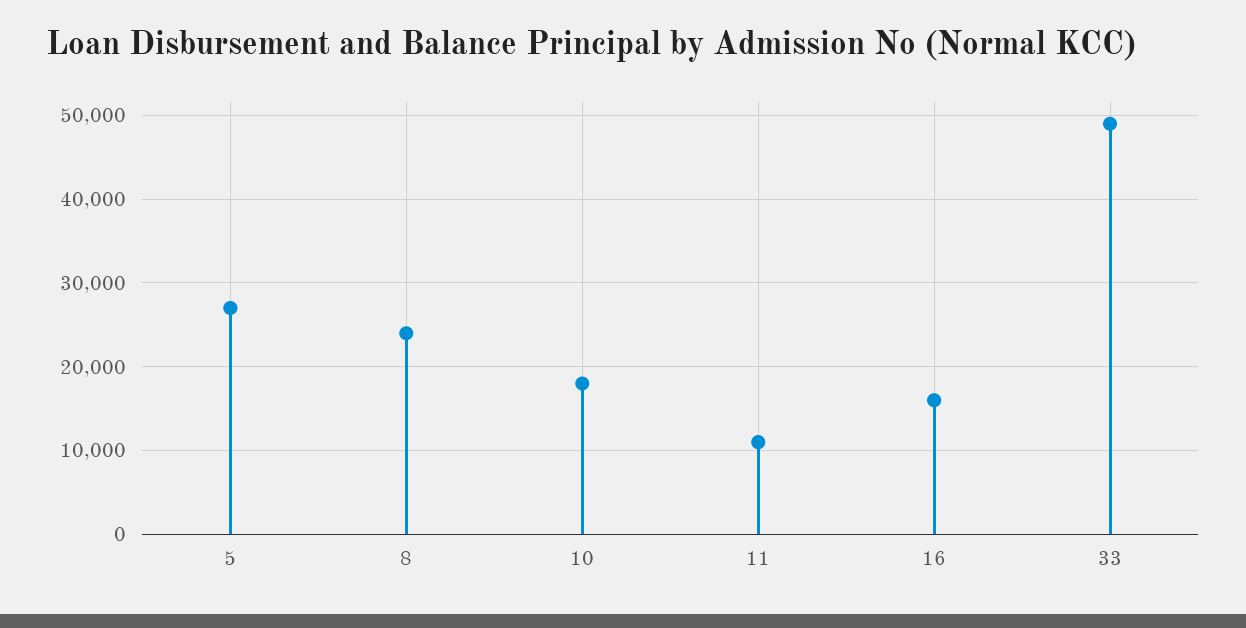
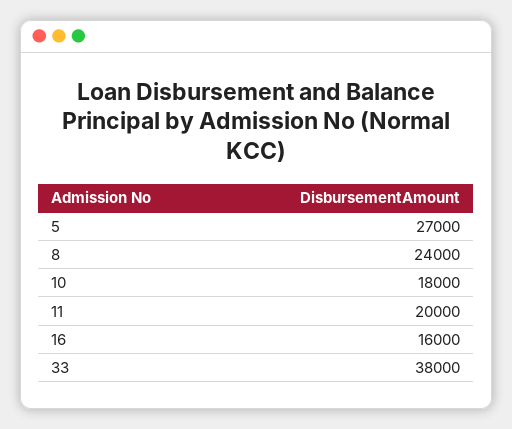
11: 11000 -> 20000
33: 49000 -> 38000

